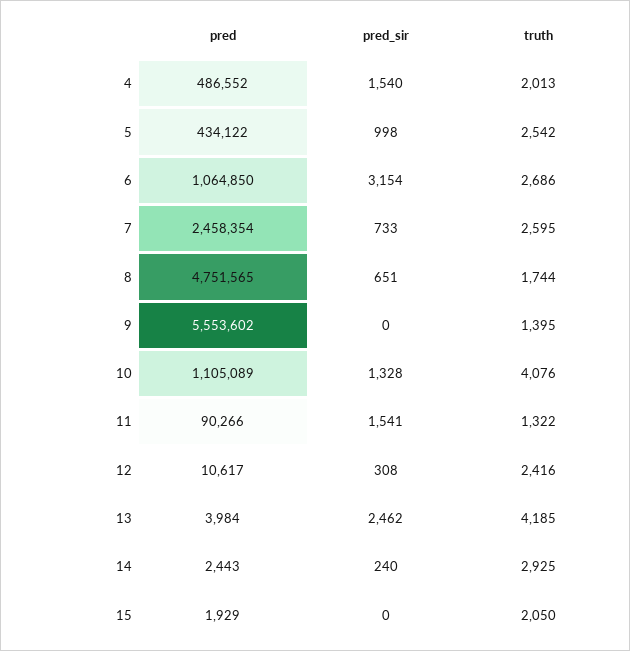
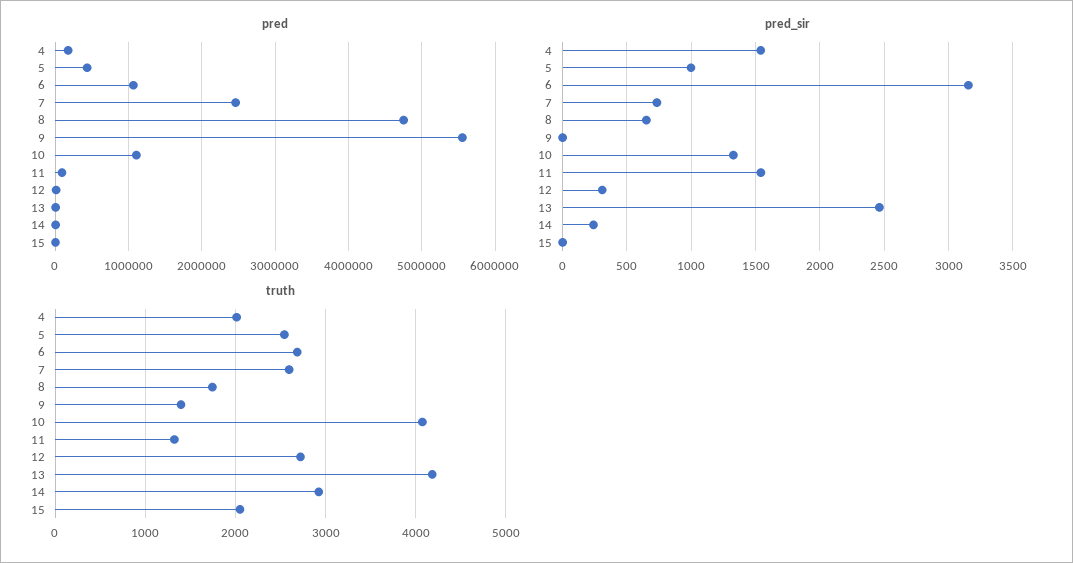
pred, 4: 486552 -> 200000
truth, 12: 2416 -> 2700

